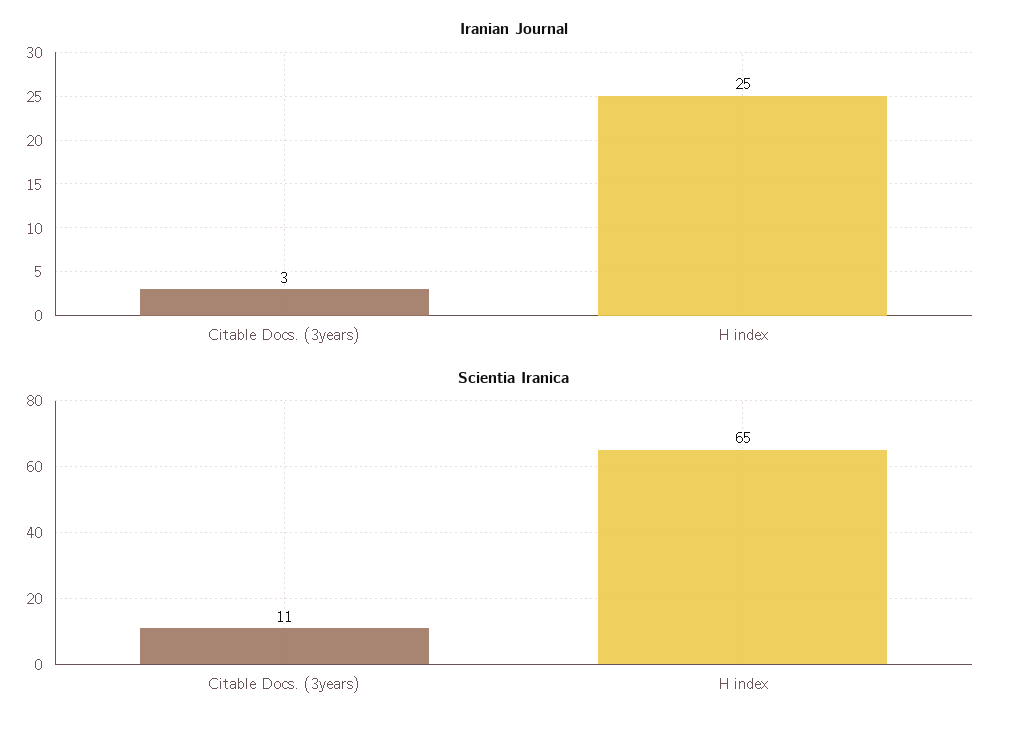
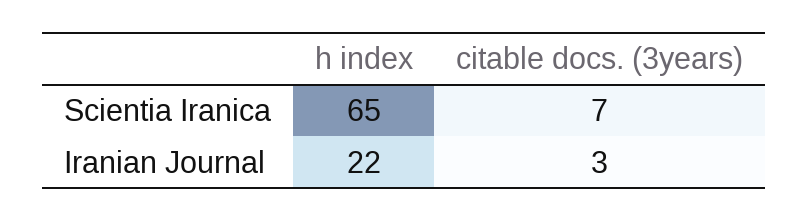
Iranian Journal, H index: 25 -> 22
Scientia Iranica, Citable Docs. (3years): 11 -> 7

